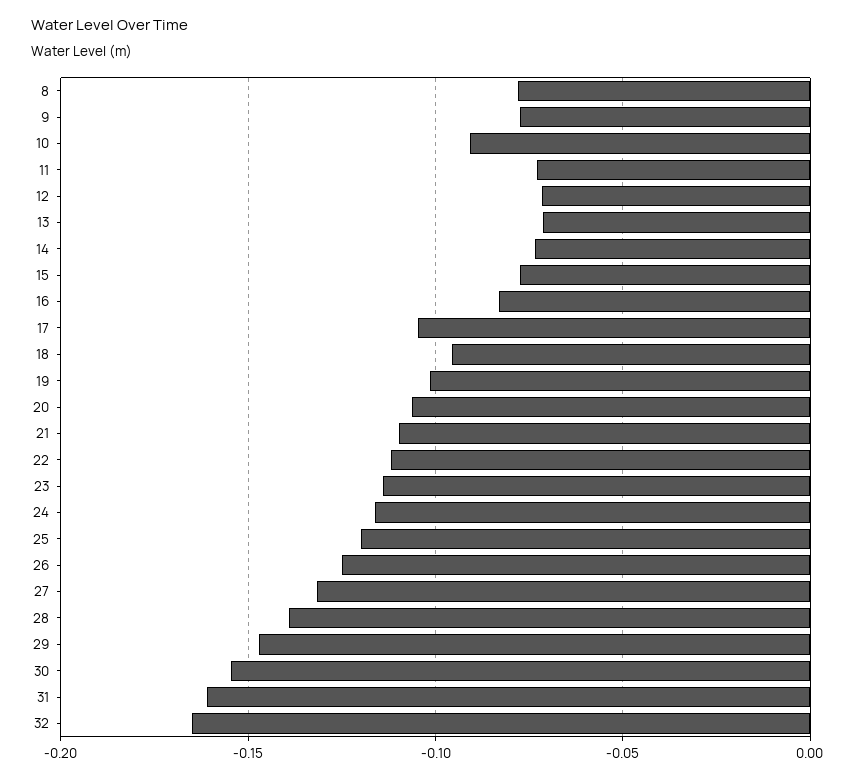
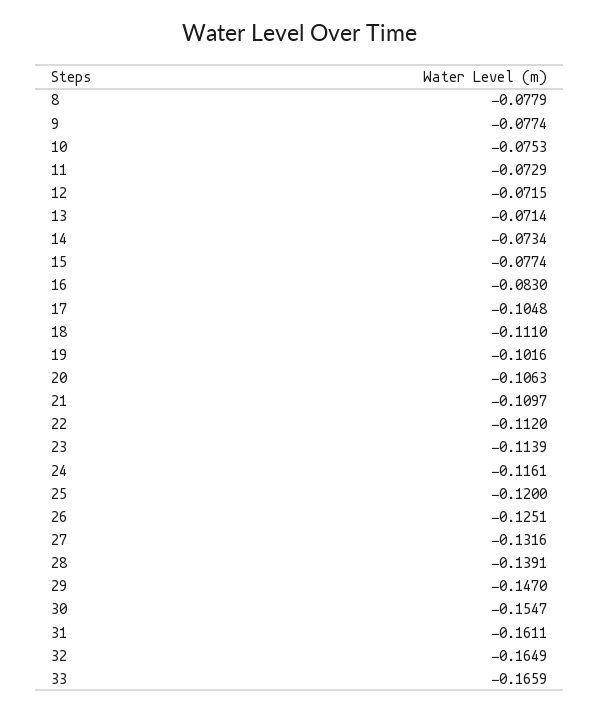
10: -0.09 -> -0.0753
18: -0.095 -> -0.111
33: none -> -0.1659

